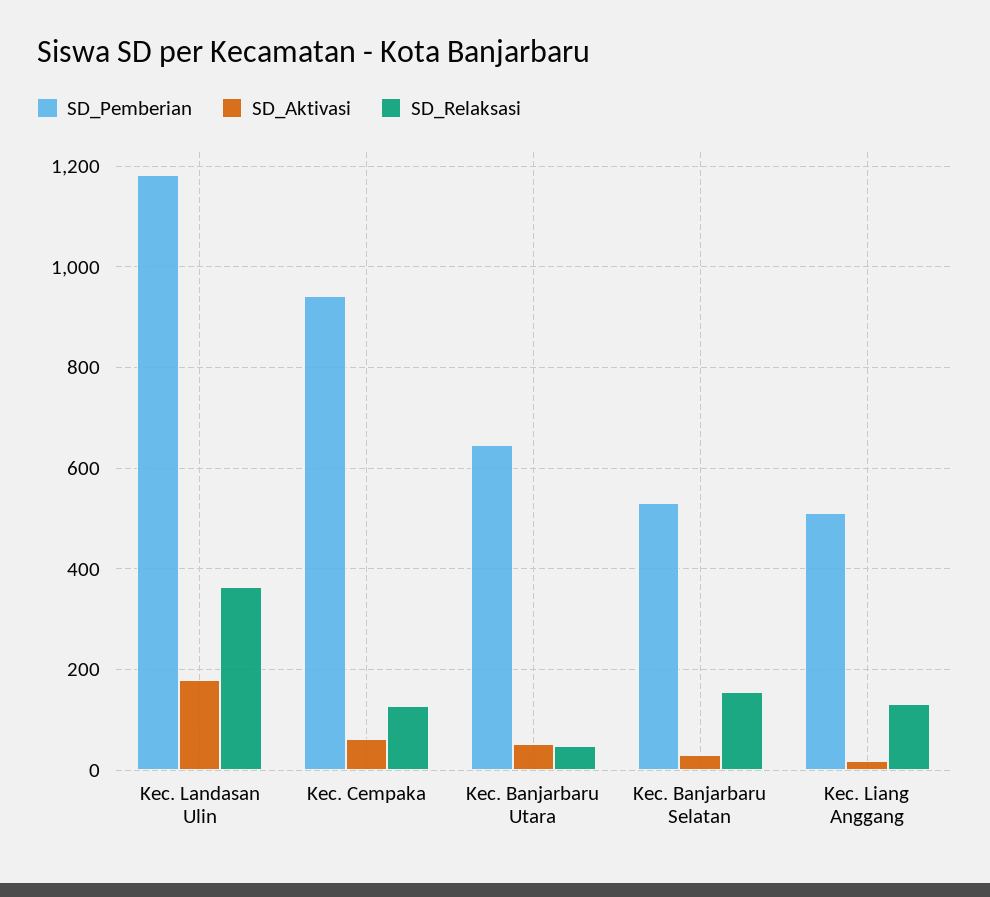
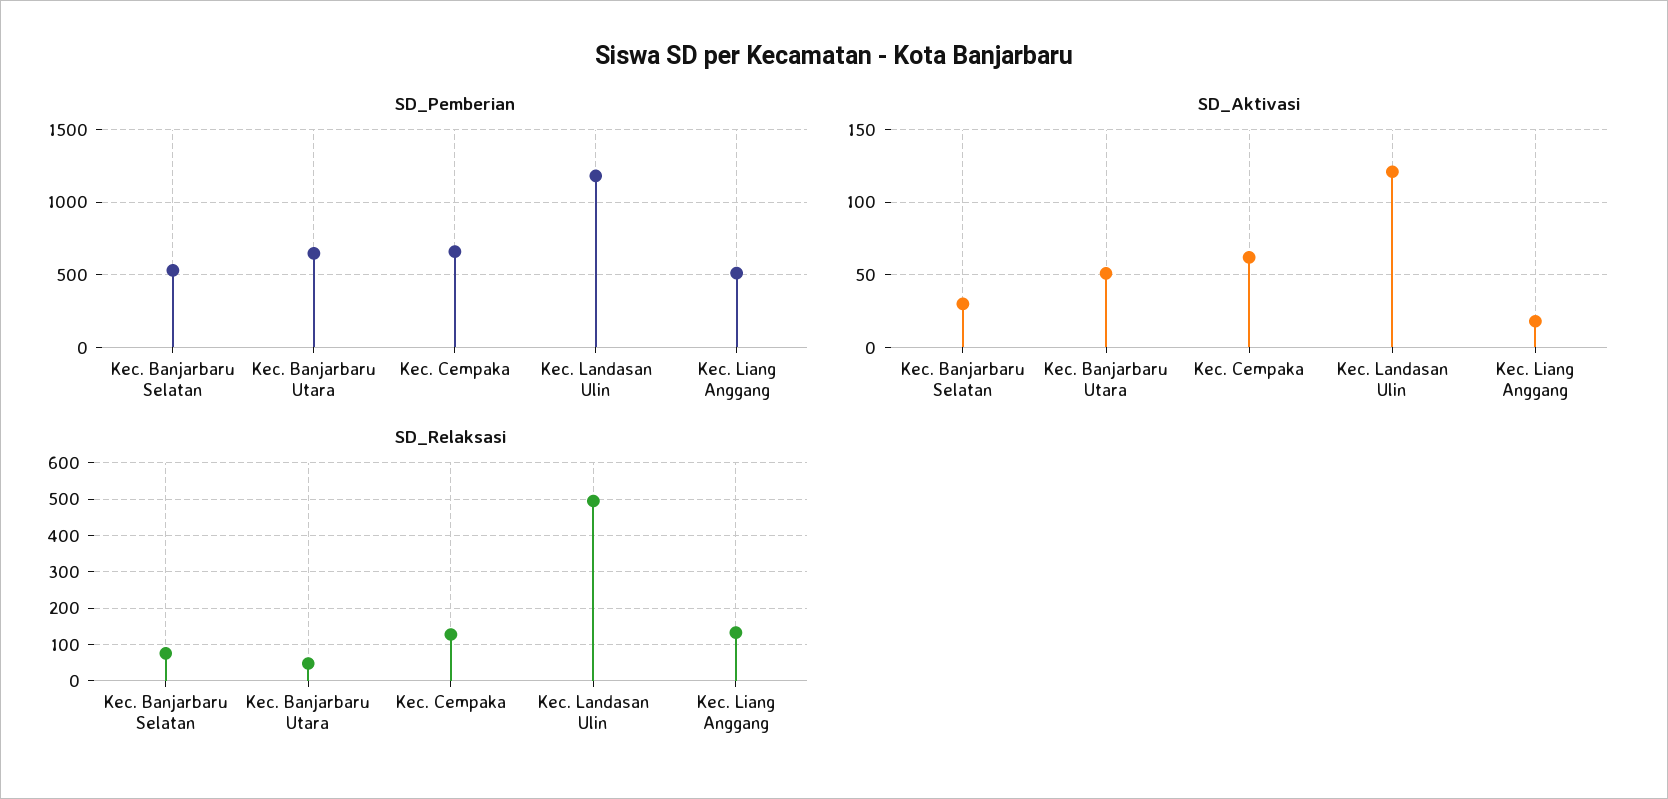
SD_Aktivasi, Kec. Landasan Ulin: 180 -> 120
SD_Relaksasi, Kec. Landasan Ulin: 360 -> 500
SD_Pemberian, Kec. Cempaka: 940 -> 650
SD_Relaksasi, Kec. Banjarbaru Selatan: 160 -> 80

